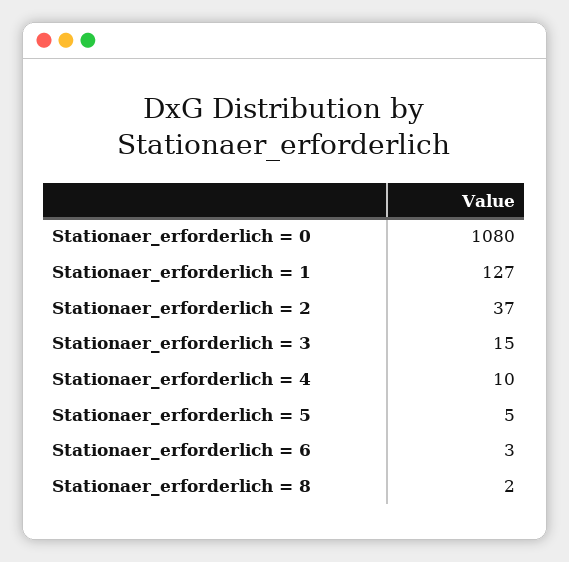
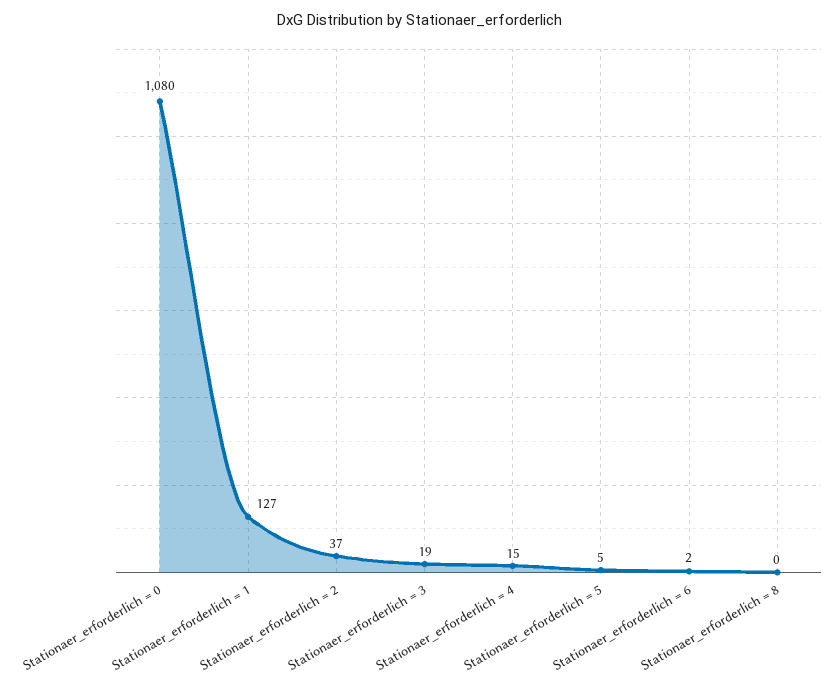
Stationaer_erforderlich = 3: 15 -> 19
Stationaer_erforderlich = 4: 10 -> 15
Stationaer_erforderlich = 6: 3 -> 2
Stationaer_erforderlich = 8: 2 -> 0

